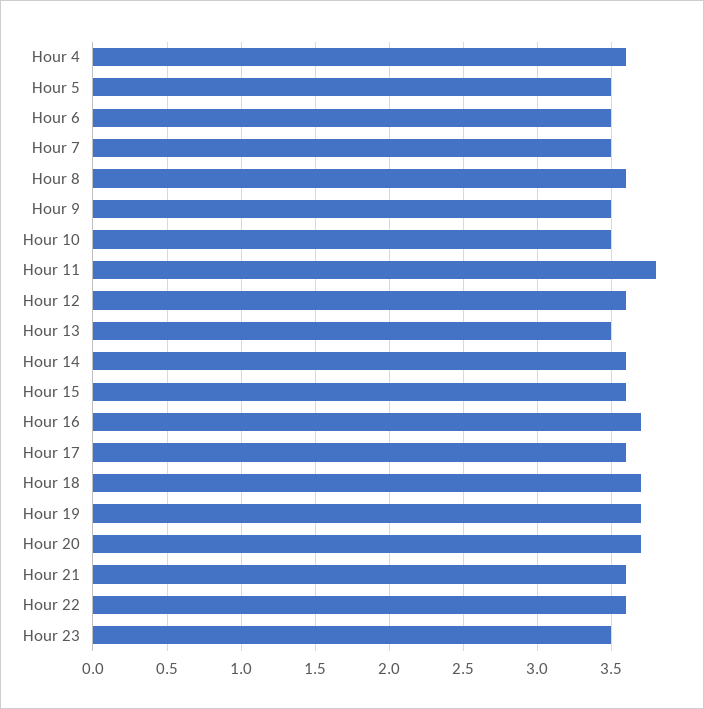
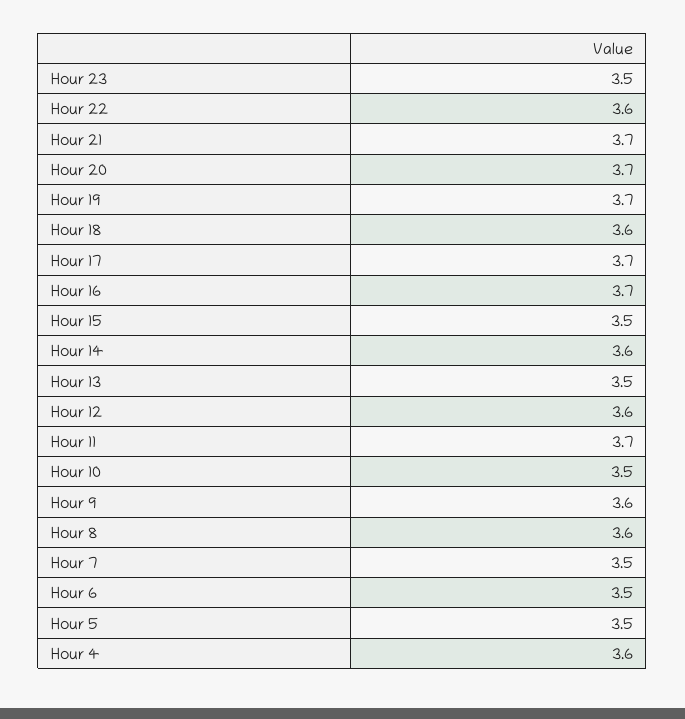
Hour 9: 3.5 -> 3.6
Hour 11: 3.8 -> 3.7
Hour 15: 3.6 -> 3.5
Hour 17: 3.6 -> 3.7
Hour 18: 3.7 -> 3.6
Hour 21: 3.6 -> 3.7

